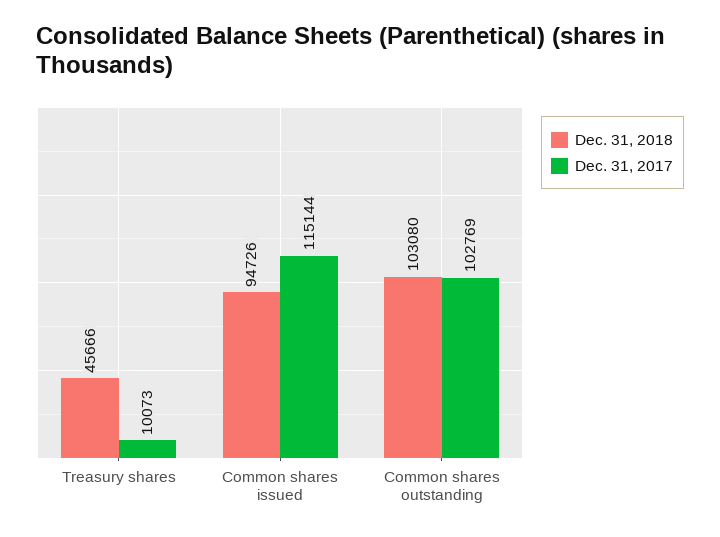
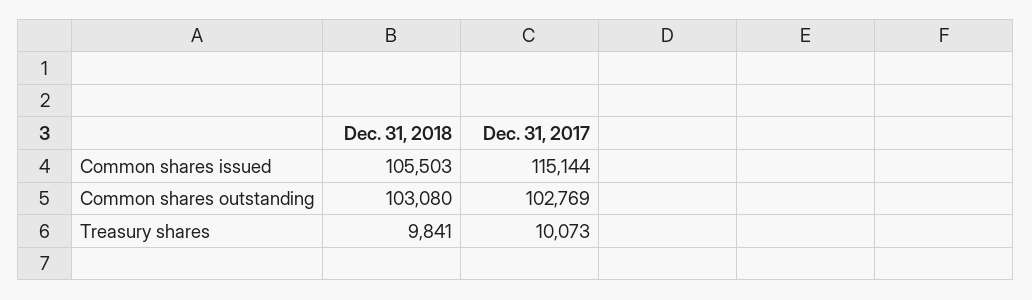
Dec. 31, 2018, Treasury shares: 45666 -> 9841
Dec. 31, 2018, Common shares issued: 94726 -> 105503

